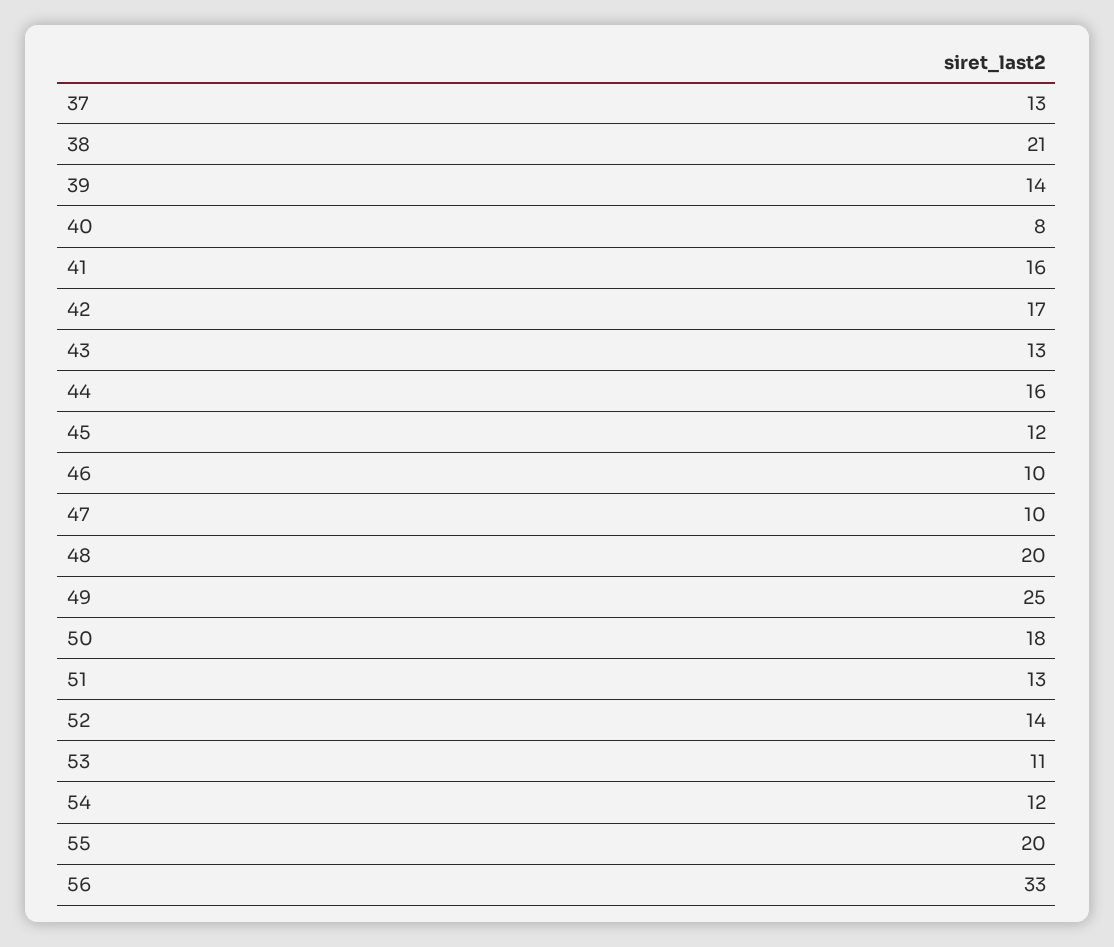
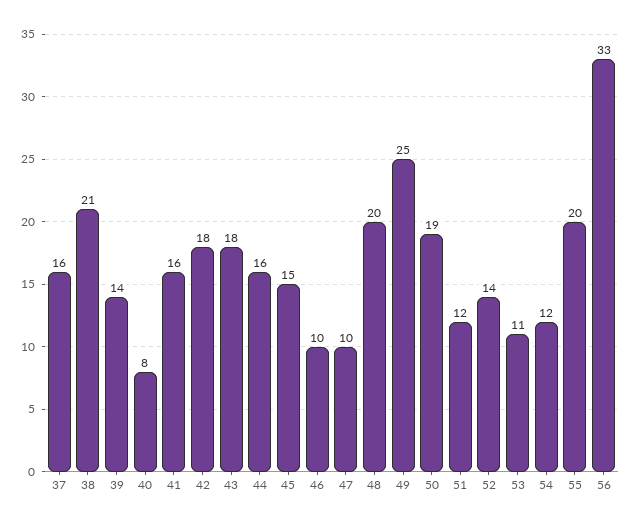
37: 13 -> 16
42: 17 -> 18
43: 13 -> 18
45: 12 -> 15
50: 18 -> 19
51: 13 -> 12

